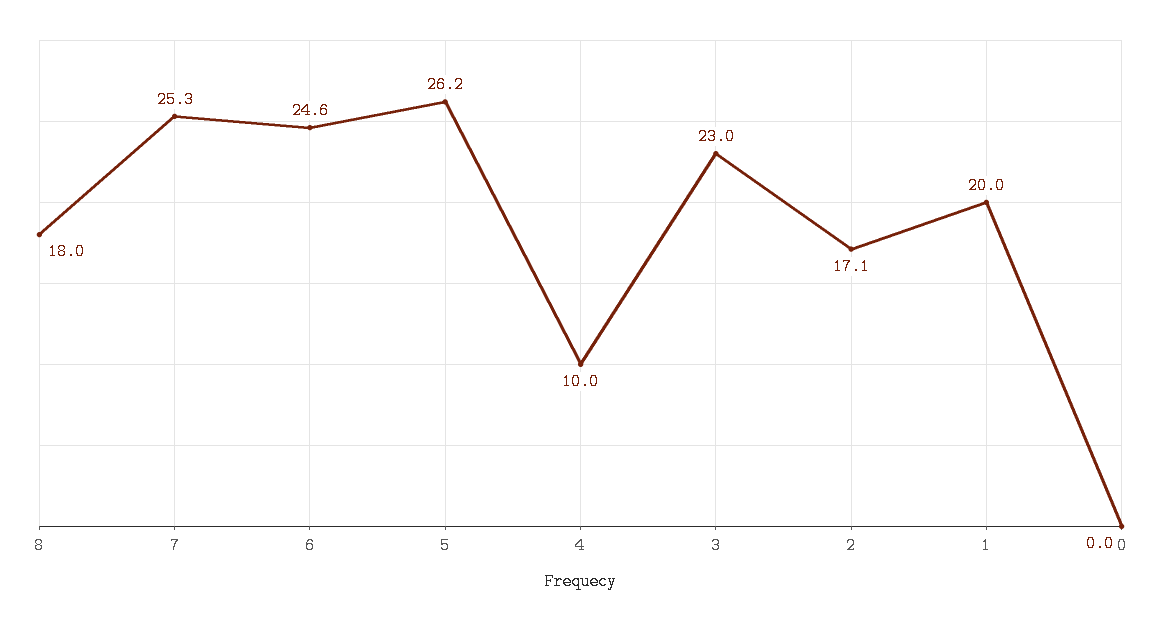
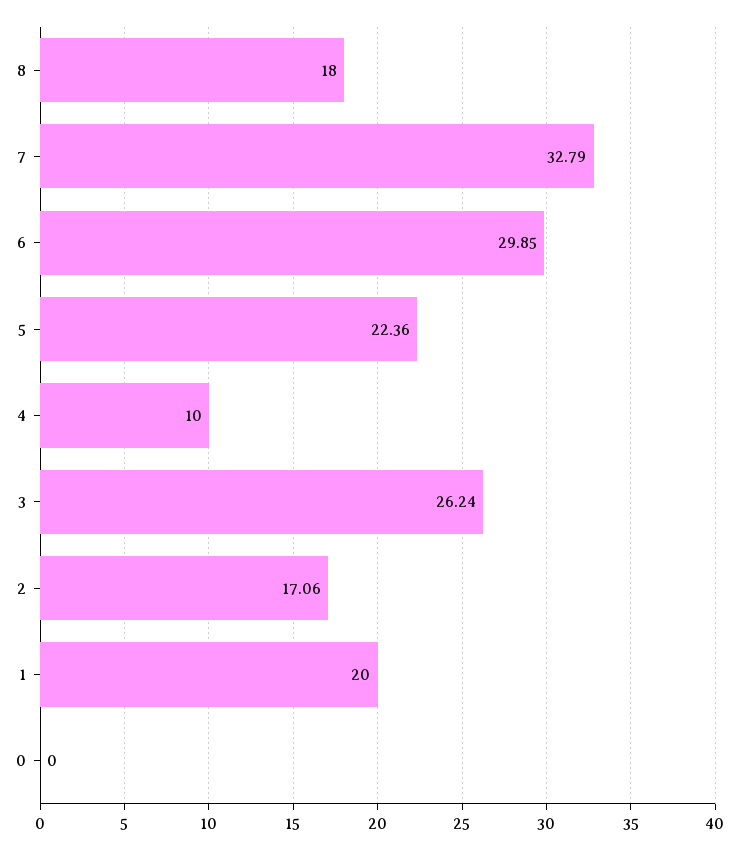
7: 25.3 -> 32.79
6: 24.6 -> 29.85
5: 26.2 -> 22.36
3: 23 -> 26.24

